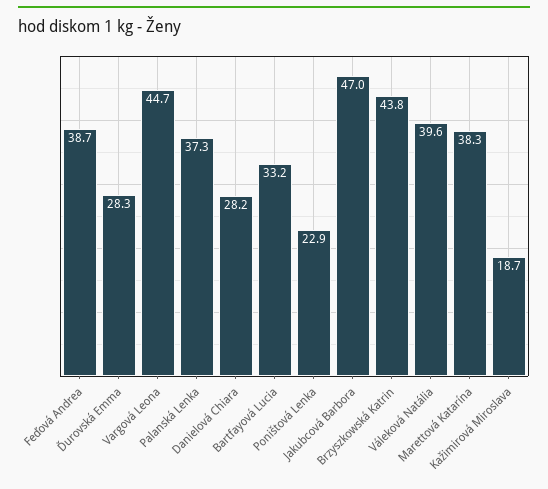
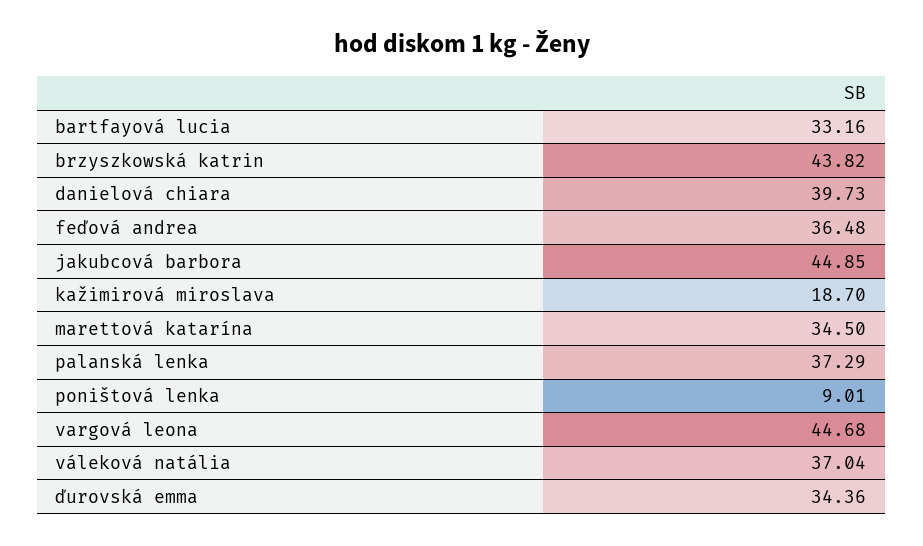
Feďová Andrea: 38.7 -> 36.48
Ďurovská Emma: 28.3 -> 34.36
Danielová Chiara: 28.2 -> 39.73
Poništová Lenka: 22.9 -> 9.01
Jakubcová Barbora: 47 -> 44.85
Váleková Natália: 39.6 -> 37.04
Marettová Katarína: 38.3 -> 34.5

